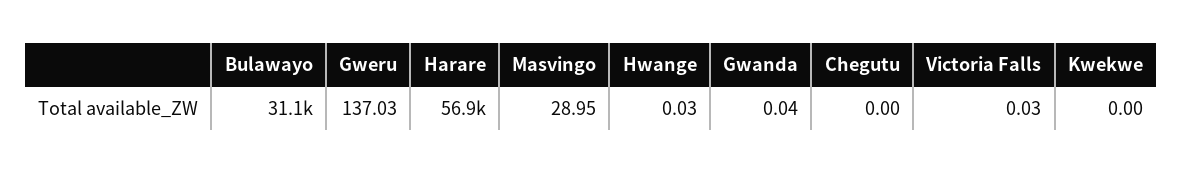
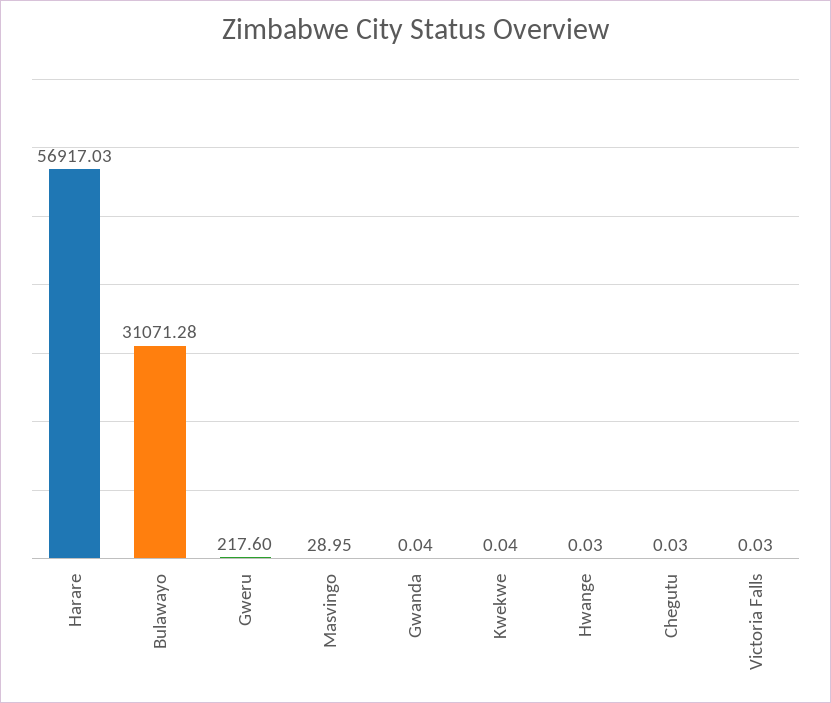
Gweru: 137.03 -> 217.6
Chegutu: 0 -> 0.03
Kwekwe: 0 -> 0.04

